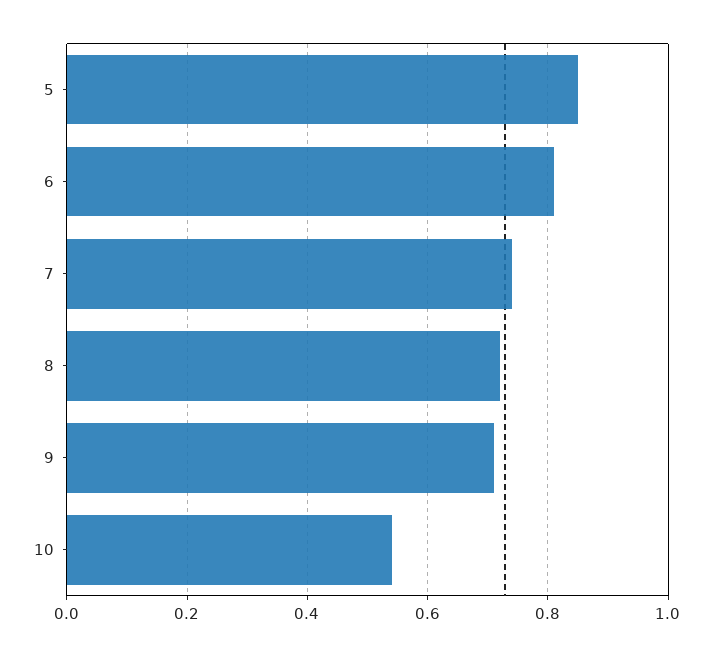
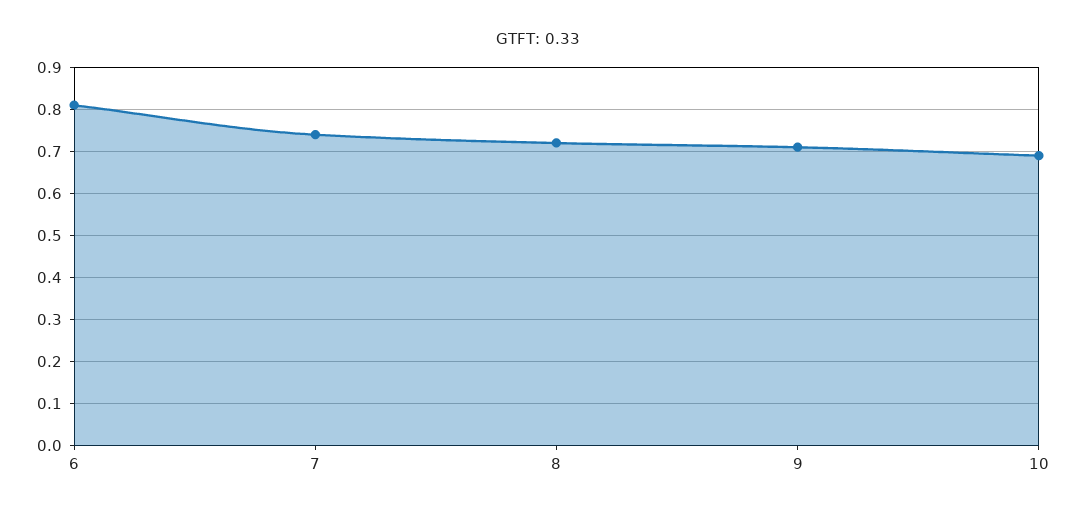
5: 0.85 -> none
10: 0.55 -> 0.7

